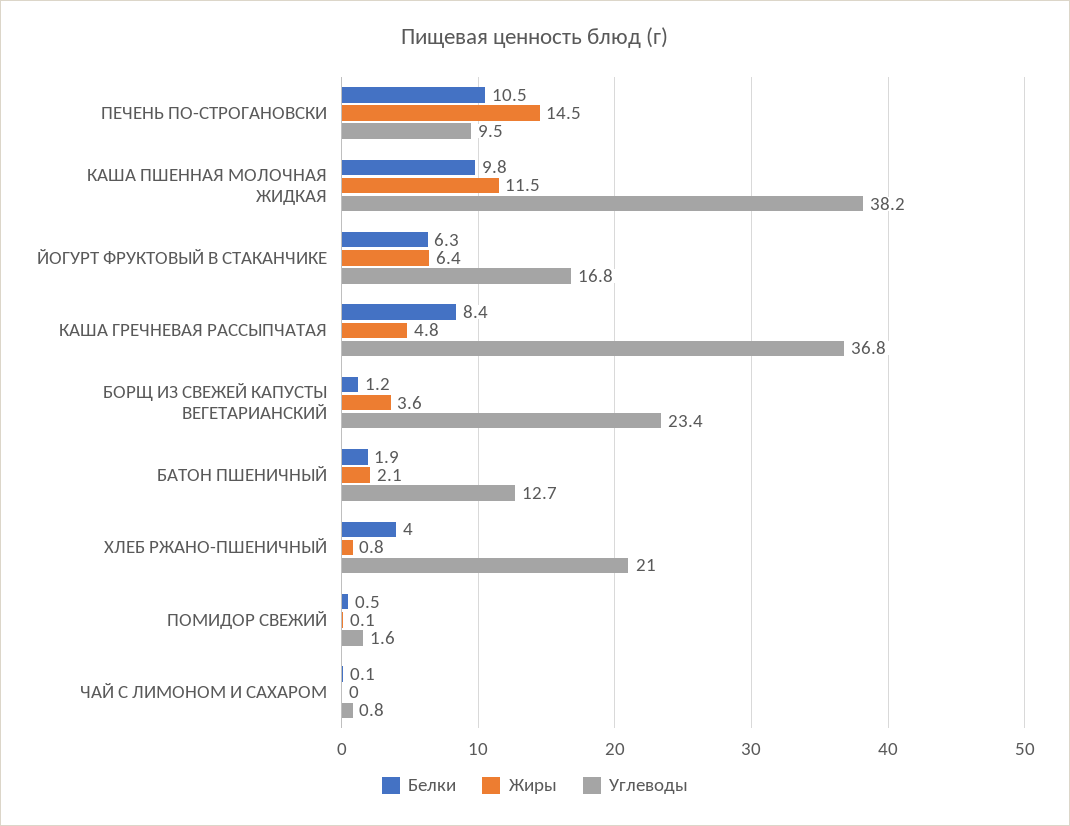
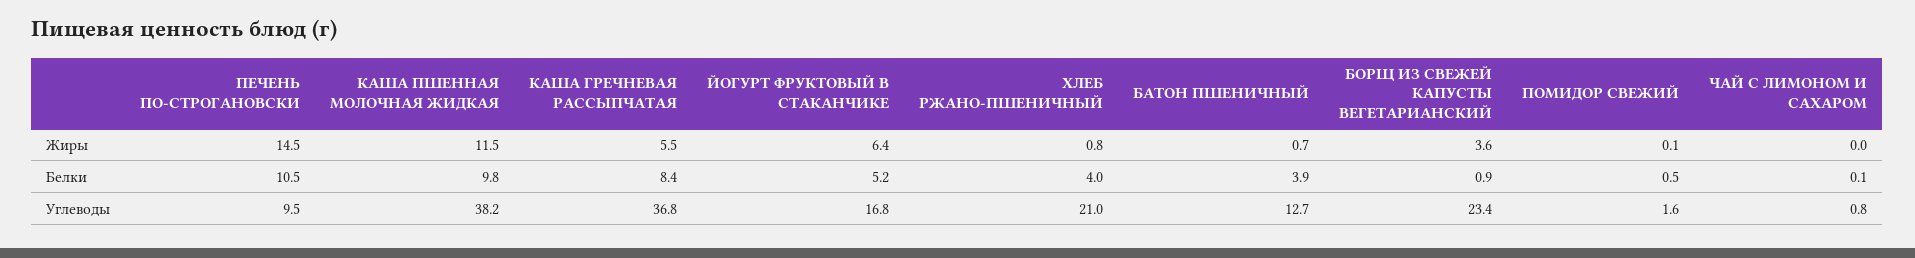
Белки, ЙОГУРТ ФРУКТОВЫЙ В СТАКАНЧИКЕ: 6.3 -> 5.2
Жиры, КАША ГРЕЧНЕВАЯ РАССЫПЧАТАЯ: 4.8 -> 5.5
Белки, БОРЩ ИЗ СВЕЖЕЙ КАПУСТЫ ВЕГЕТАРИАНСКИЙ: 1.2 -> 0.9
Белки, БАТОН ПШЕНИЧНЫЙ: 1.9 -> 3.9
Жиры, БАТОН ПШЕНИЧНЫЙ: 2.1 -> 0.7

